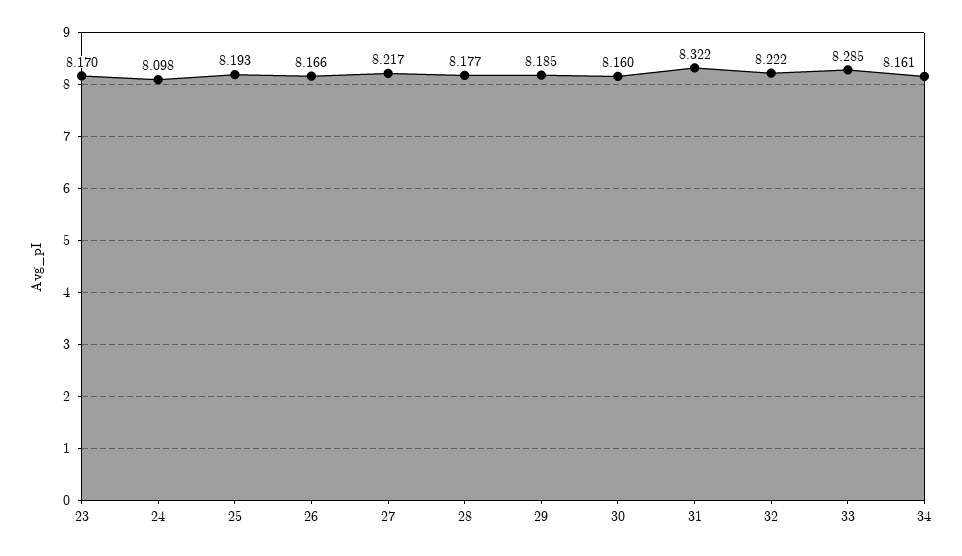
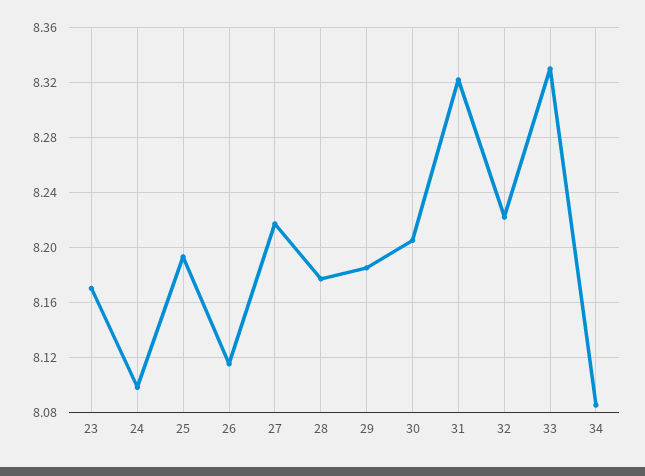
26: 8.166 -> 8.115
30: 8.16 -> 8.205
33: 8.285 -> 8.33
34: 8.161 -> 8.085

